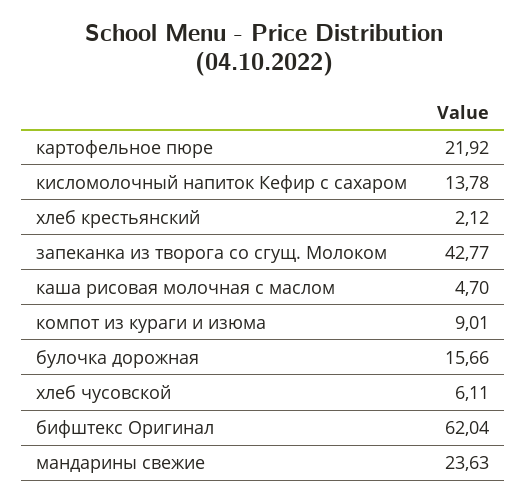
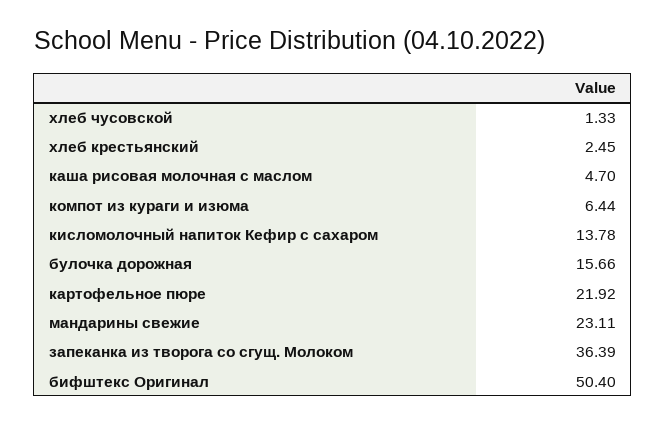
хлеб крестьянский: 2.12 -> 2.45
запеканка из творога со сгущ. Молоком: 42.77 -> 36.39
компот из кураги и изюма: 9.01 -> 6.44
хлеб чусовской: 6.11 -> 1.33
бифштекс Оригинал: 62.04 -> 50.4
мандарины свежие: 23.63 -> 23.11

